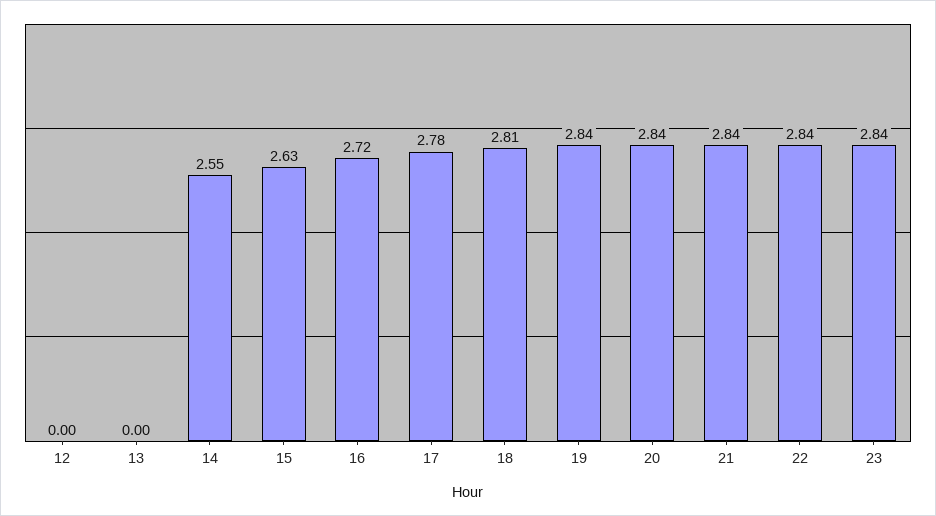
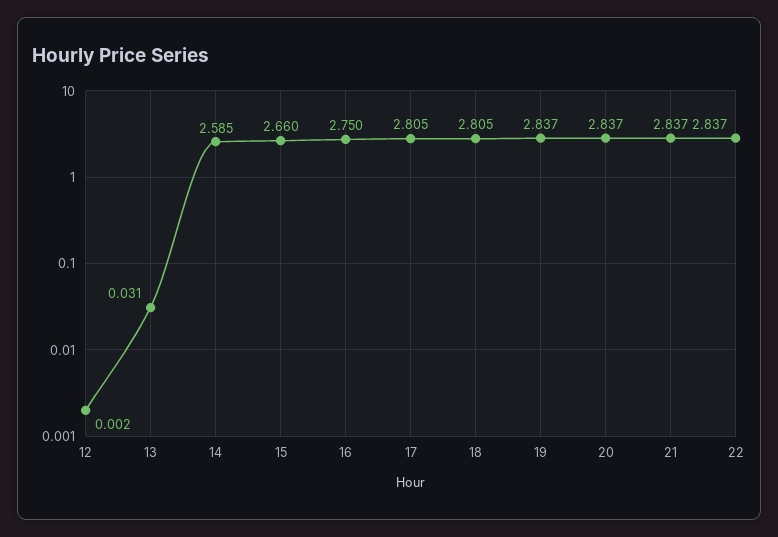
13: 0 -> 0.031
14: 2.55 -> 2.585
15: 2.63 -> 2.66
16: 2.72 -> 2.75
17: 2.78 -> 2.805
23: 2.84 -> none

